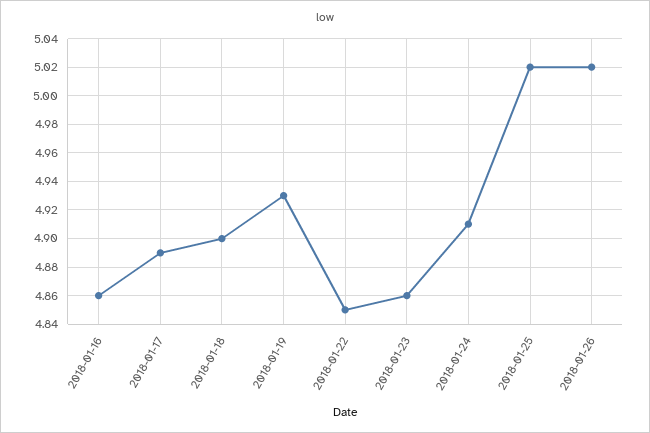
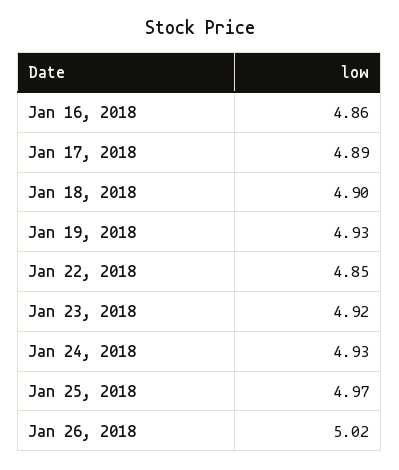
2018-01-23: 4.86 -> 4.92
2018-01-24: 4.91 -> 4.93
2018-01-25: 5.02 -> 4.97

